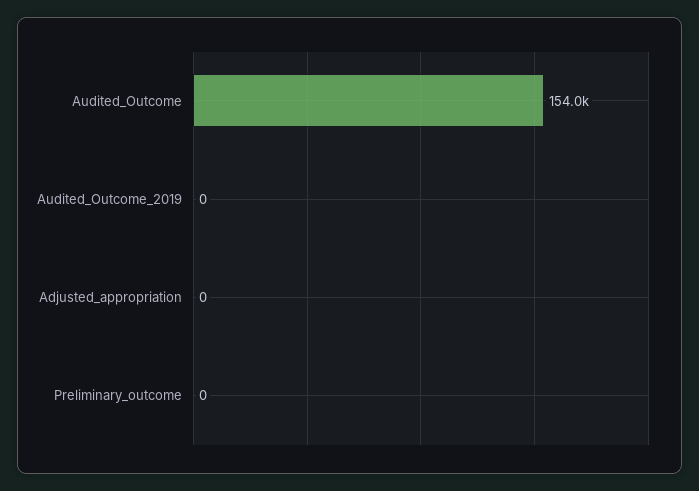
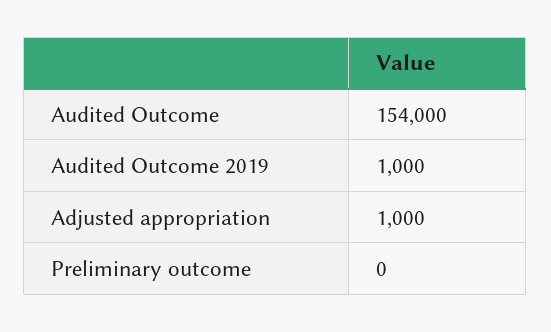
Audited_Outcome_2019: 0 -> 1000
Adjusted_appropriation: 0 -> 1000

